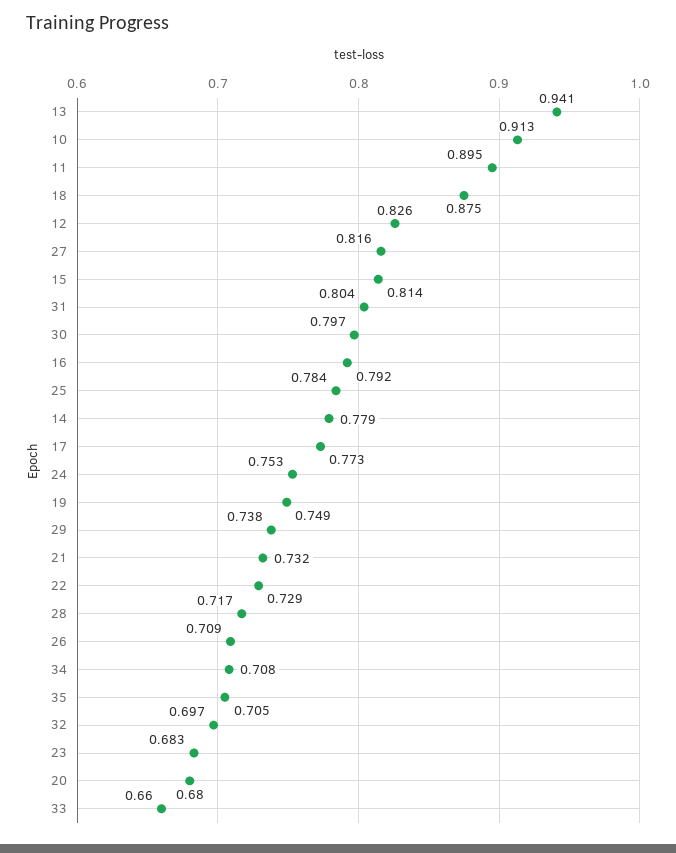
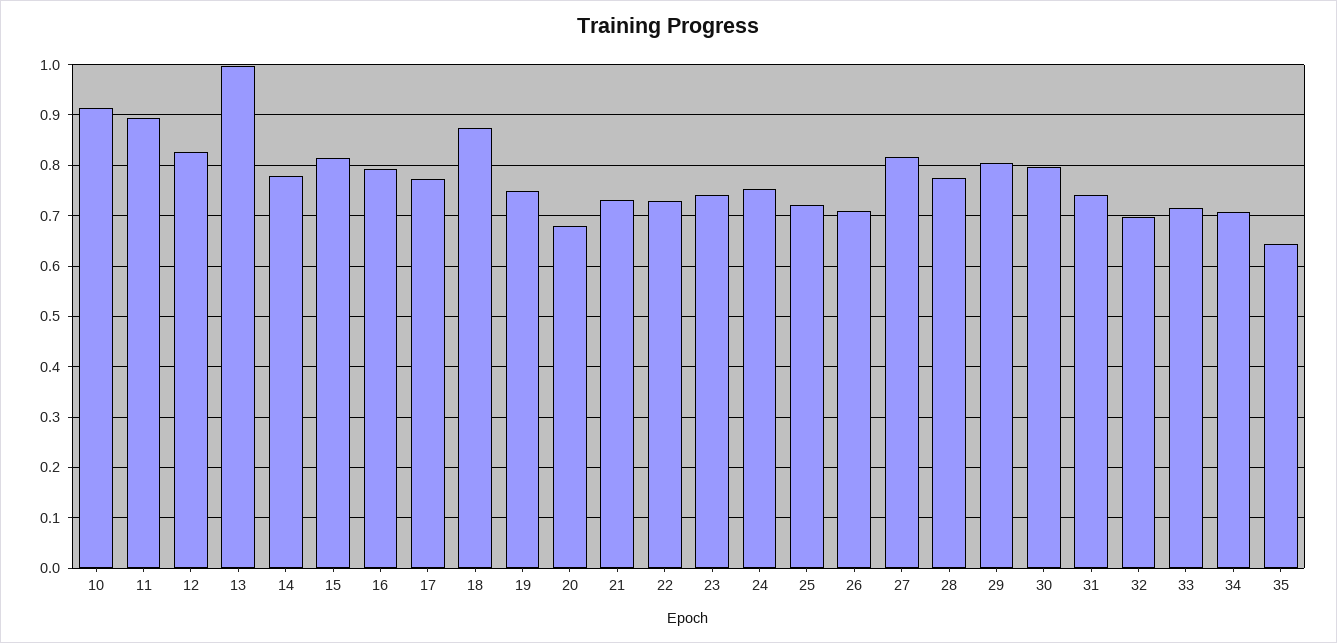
13: 0.941 -> 1
31: 0.804 -> 0.74
25: 0.784 -> 0.72
29: 0.738 -> 0.8
28: 0.717 -> 0.78
35: 0.705 -> 0.64
23: 0.683 -> 0.74
33: 0.66 -> 0.72

